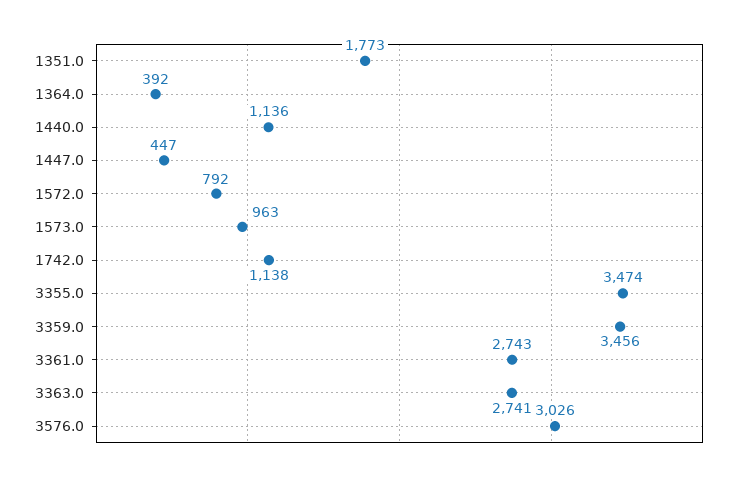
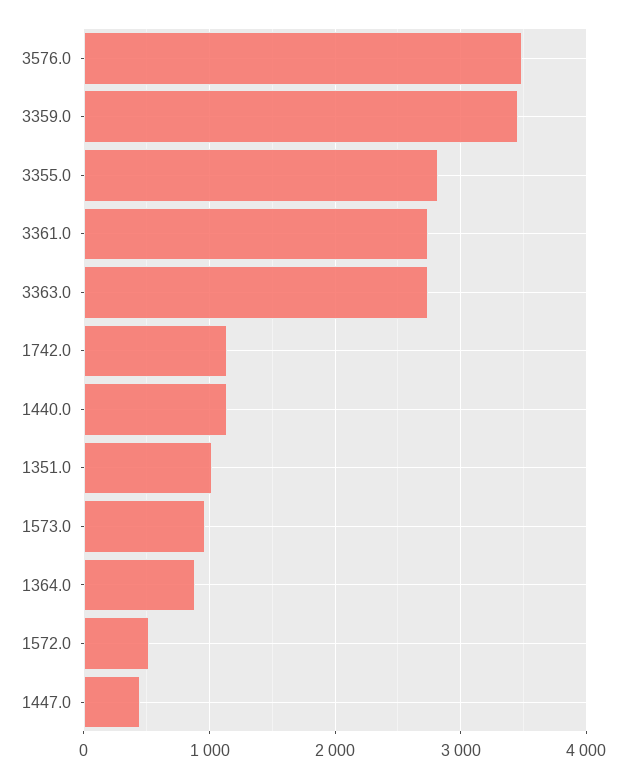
1351.0: 1773 -> 1000
1364.0: 392 -> 900
1572.0: 792 -> 500
3355.0: 3474 -> 2800
3576.0: 3026 -> 3500

